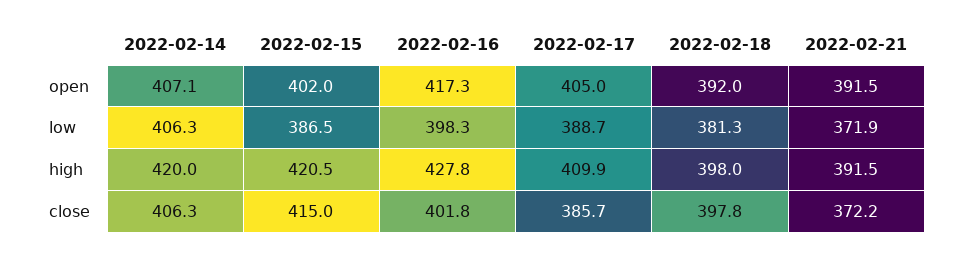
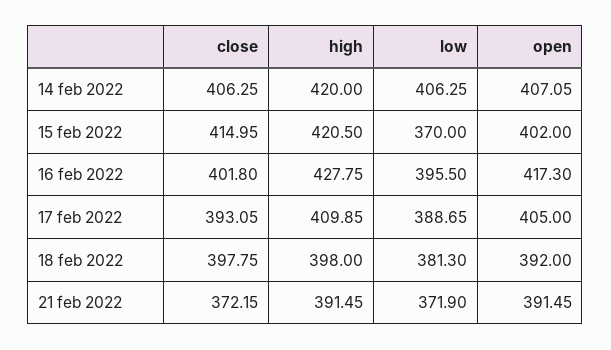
2022-02-15, low: 386.5 -> 370
2022-02-16, low: 398.3 -> 395.5
2022-02-17, close: 385.7 -> 393.05

